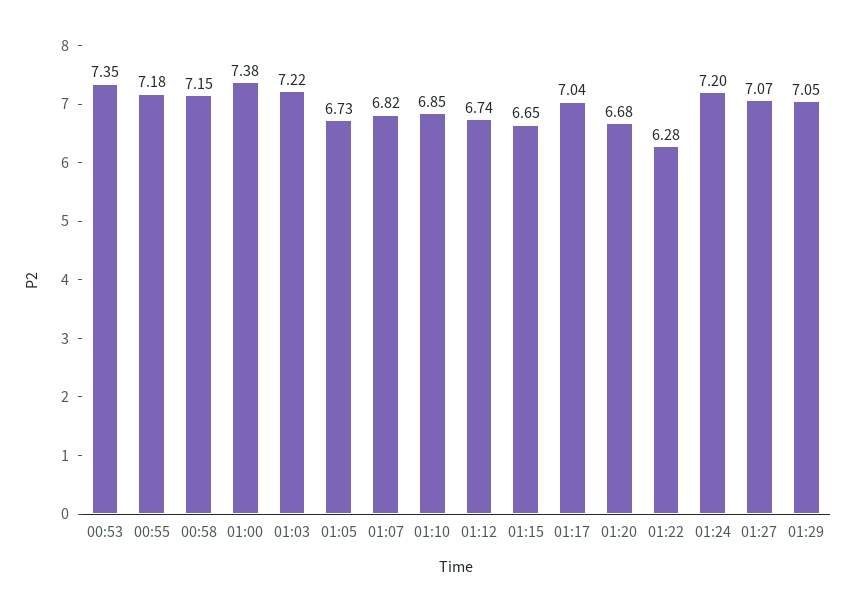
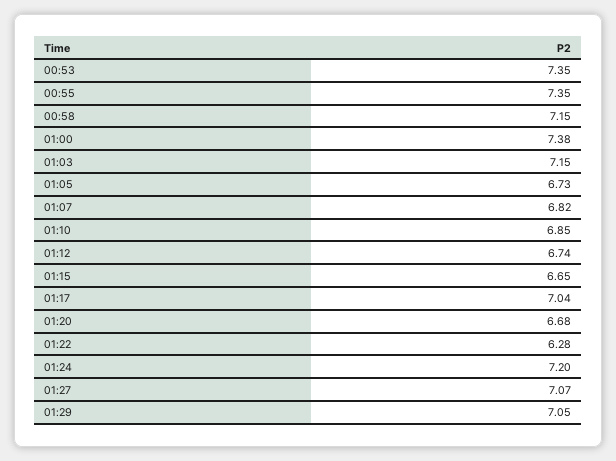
00:55: 7.18 -> 7.35
01:03: 7.22 -> 7.15

